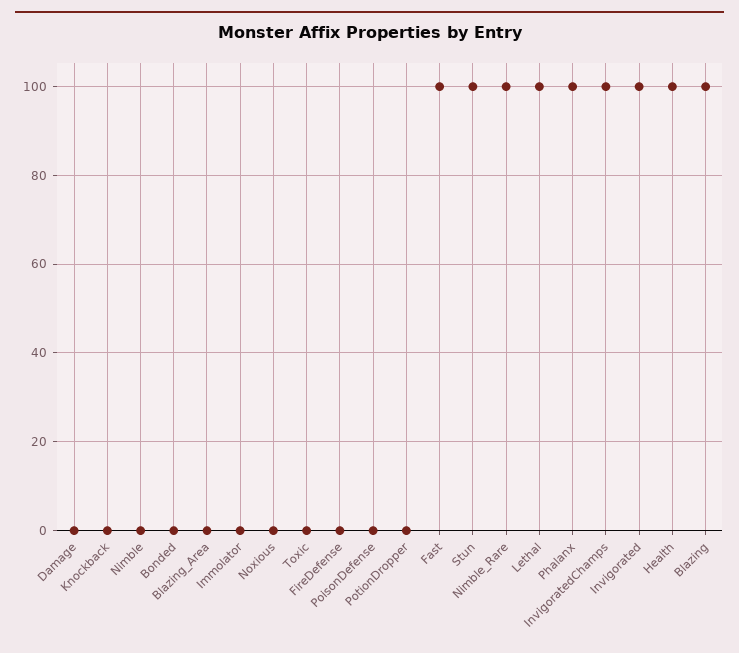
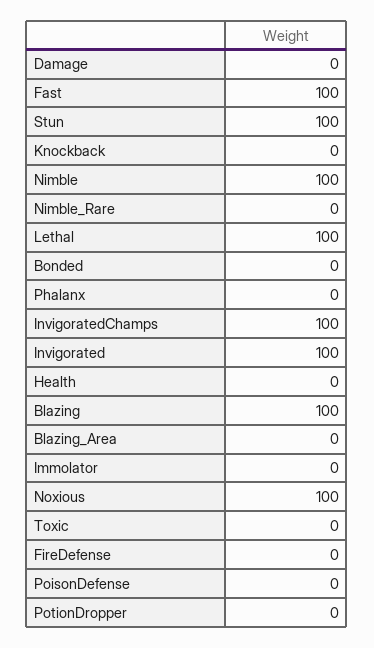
Nimble: 0 -> 100
Noxious: 0 -> 100
Nimble_Rare: 100 -> 0
Phalanx: 100 -> 0
Health: 100 -> 0

